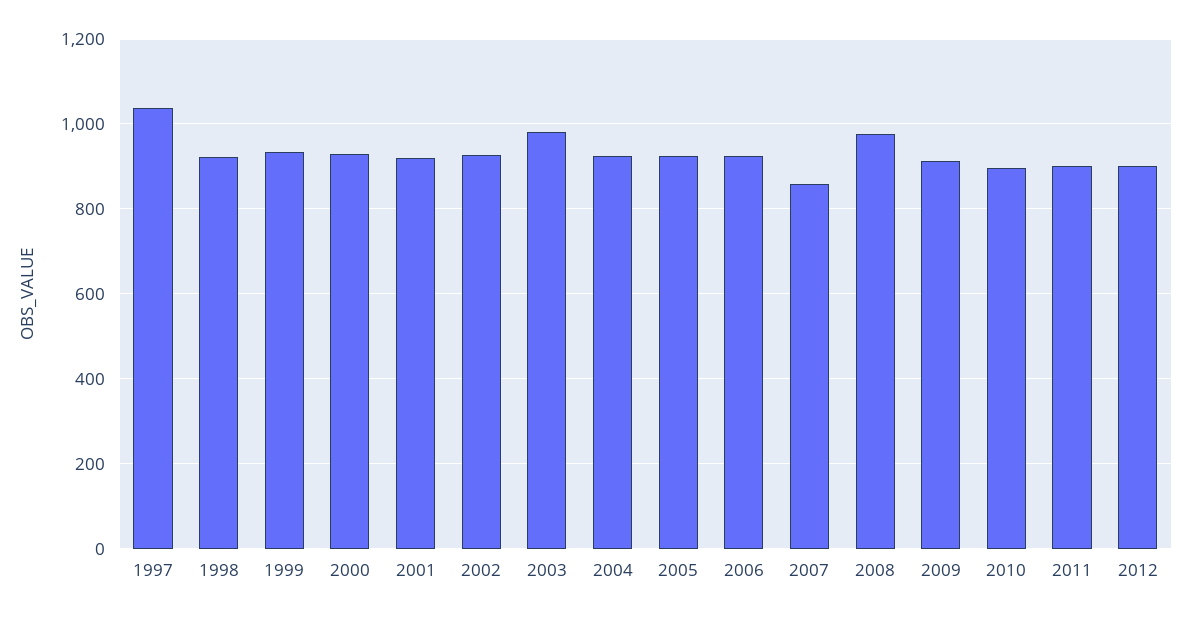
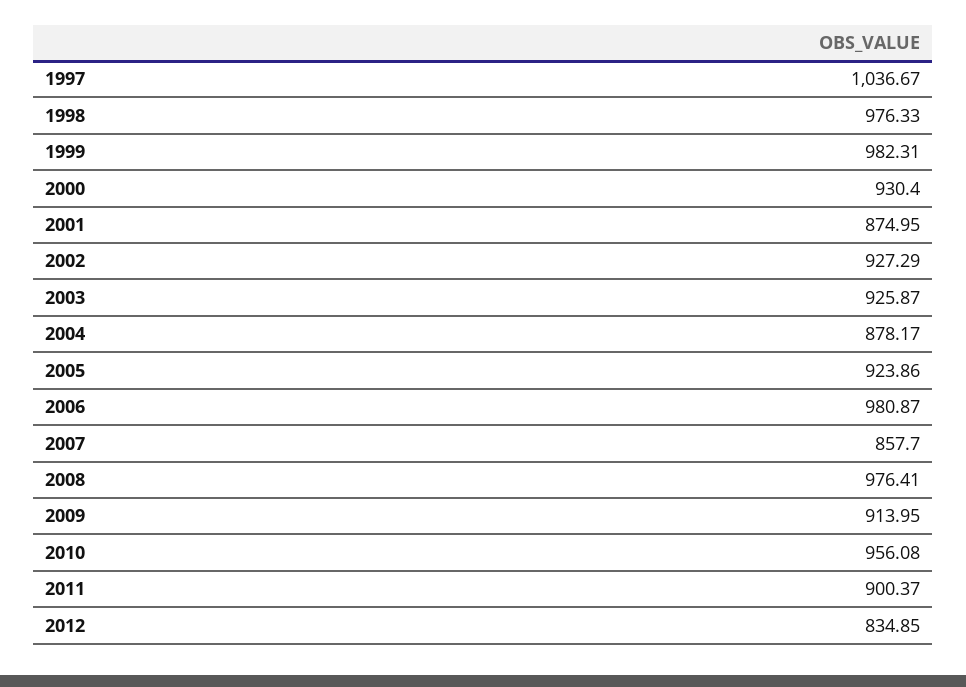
1998: 920 -> 976.33
1999: 940 -> 982.31
2001: 920 -> 874.95
2003: 980 -> 925.87
2004: 920 -> 878.17
2006: 920 -> 980.87
2010: 900 -> 956.08
2012: 900 -> 834.85

